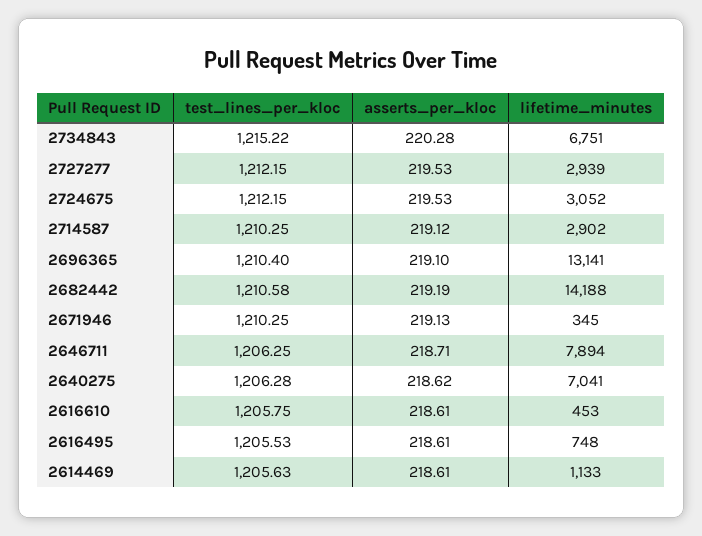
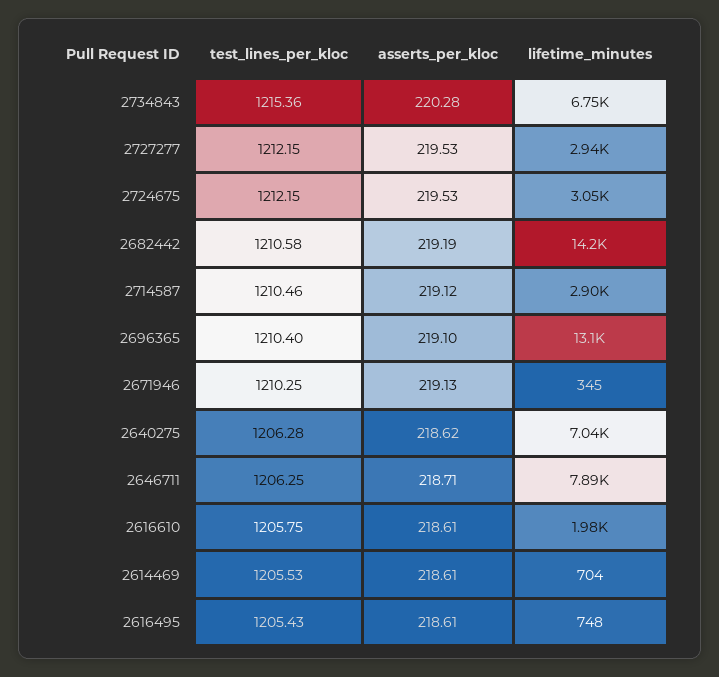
test_lines_per_kloc, 2734843: 1215.22 -> 1215.36
test_lines_per_kloc, 2714587: 1210.25 -> 1210.46
lifetime_minutes, 2616610: 453 -> 1980
test_lines_per_kloc, 2616495: 1205.53 -> 1205.43
test_lines_per_kloc, 2614469: 1205.63 -> 1205.53
lifetime_minutes, 2614469: 1133 -> 704

